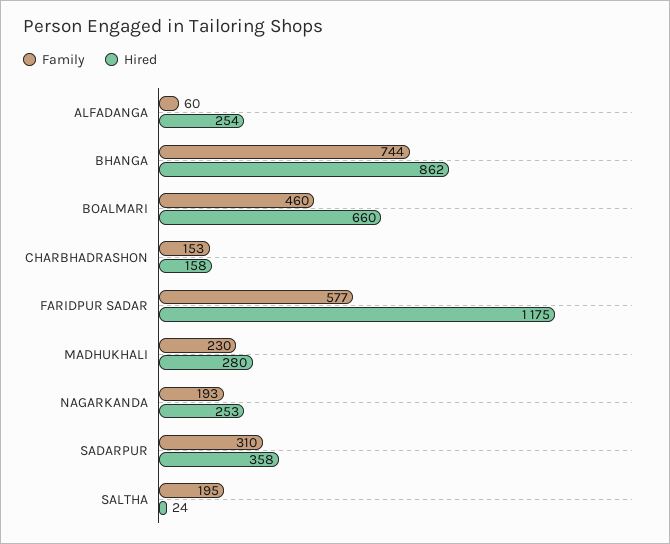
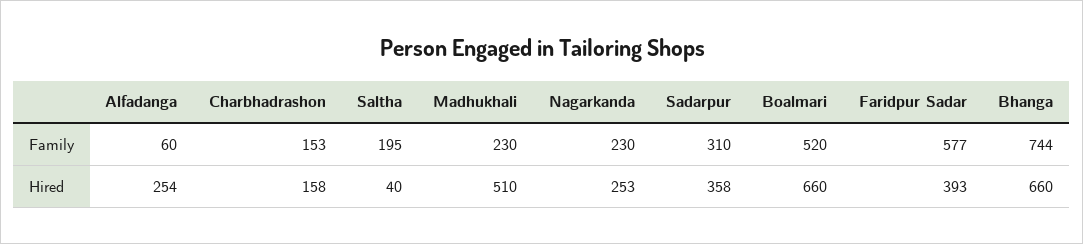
Hired, BHANGA: 862 -> 660
Family, BOALMARI: 460 -> 520
Hired, FARIDPUR SADAR: 1175 -> 393
Hired, MADHUKHALI: 280 -> 510
Family, NAGARKANDA: 193 -> 230
Hired, SALTHA: 24 -> 40

